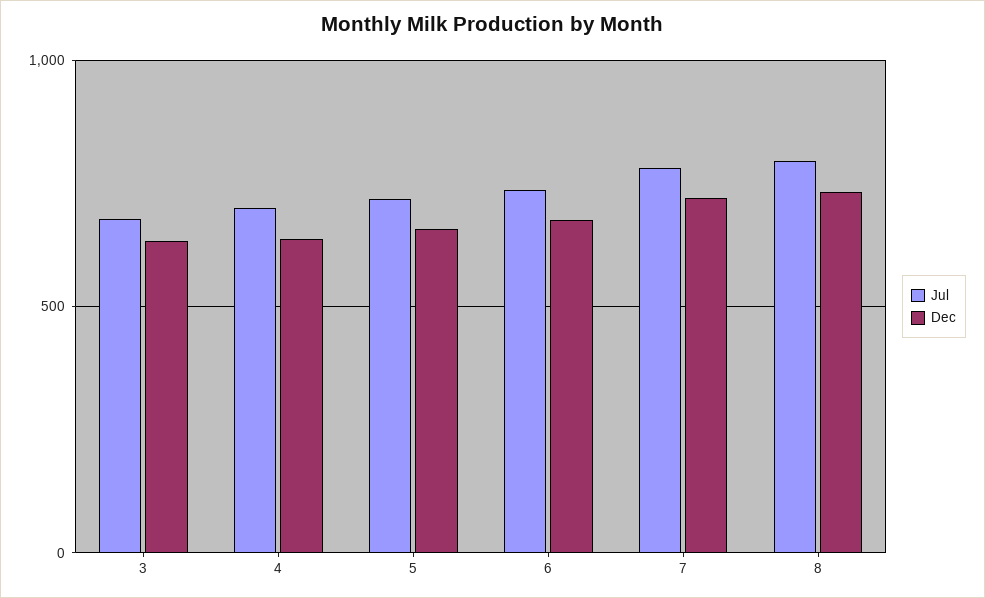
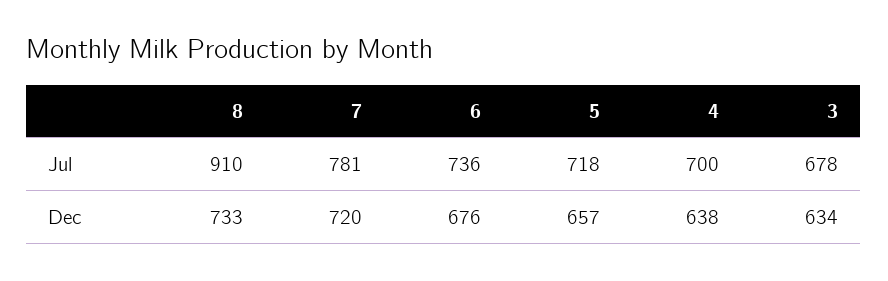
Jul, 8: 800 -> 910

